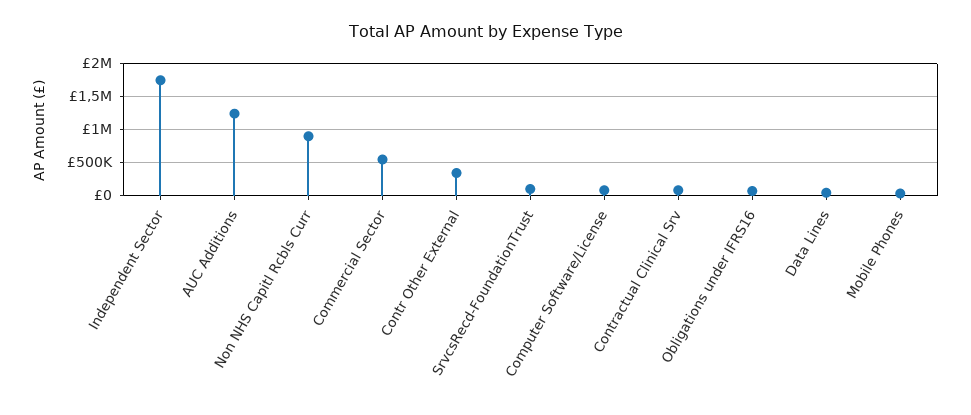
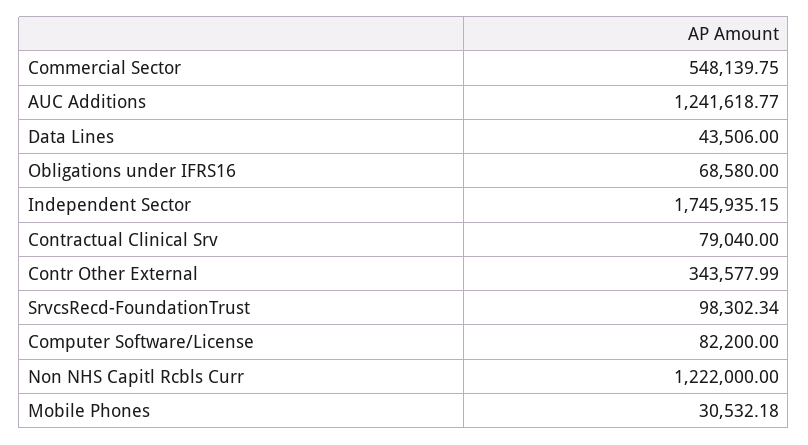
Non NHS Capitl Rcbls Curr: 900000 -> 1222000

